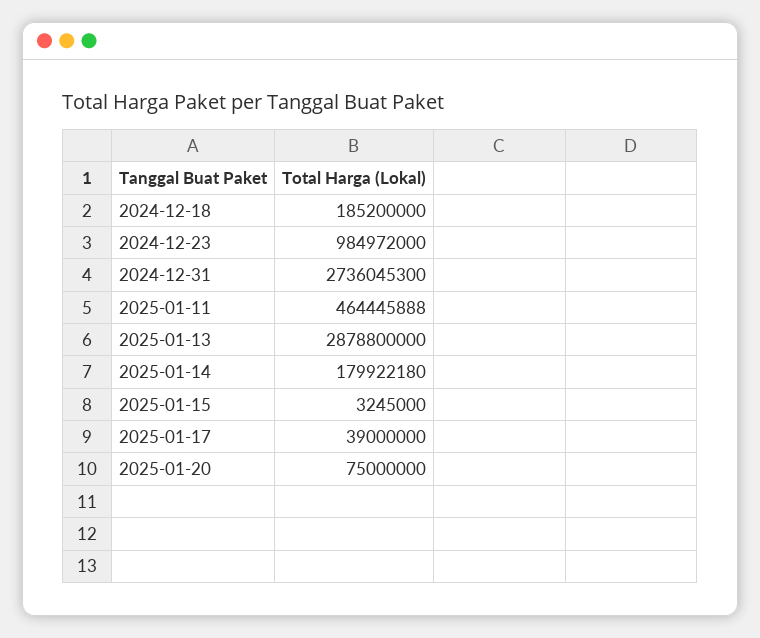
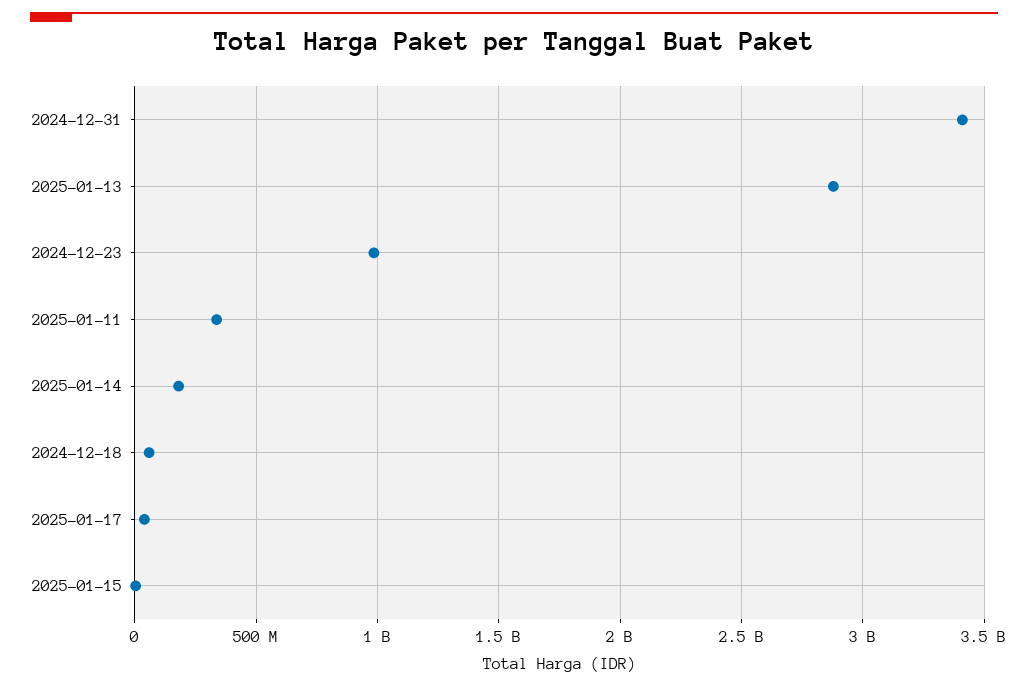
2024-12-18: 185200000 -> 50000000
2024-12-31: 2736045300 -> 3400000000
2025-01-11: 464445888 -> 350000000
2025-01-20: 75000000 -> none

